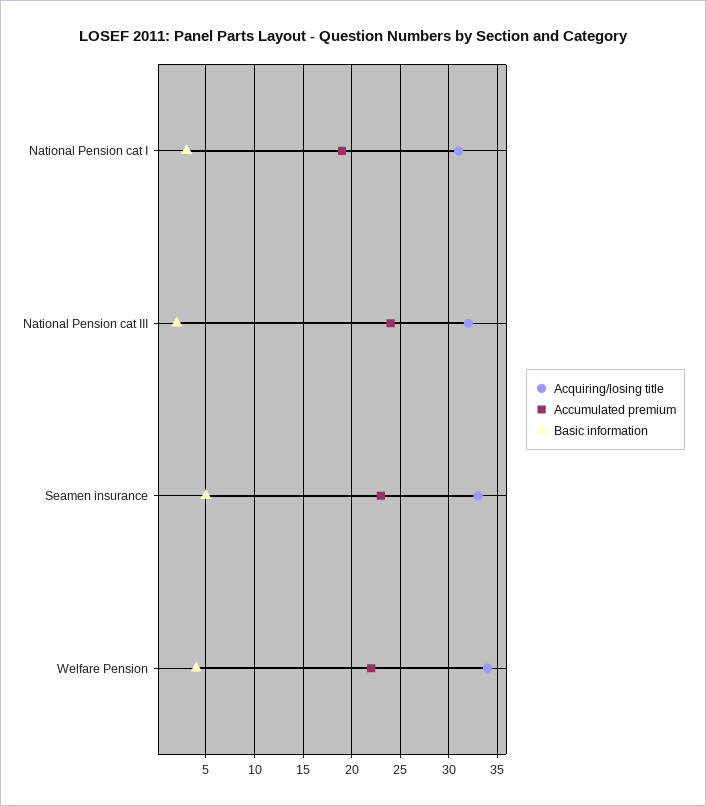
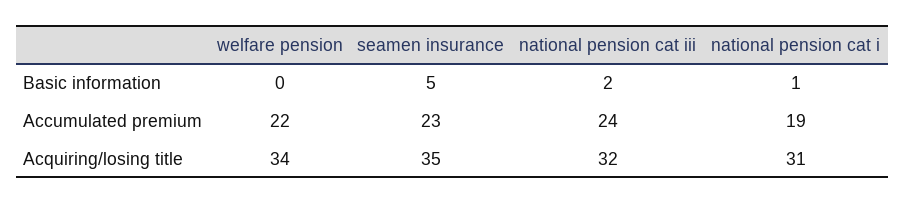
Basic information, National Pension cat I: 3 -> 1
Acquiring/losing title, Seamen insurance: 33 -> 35
Basic information, Welfare Pension: 4 -> 0

